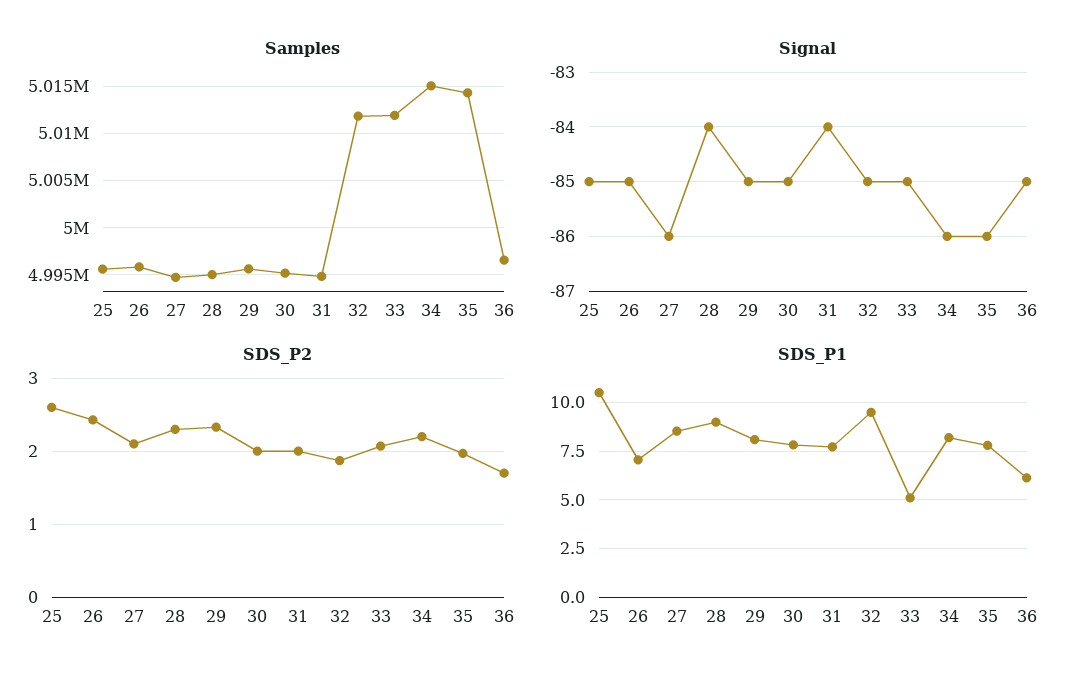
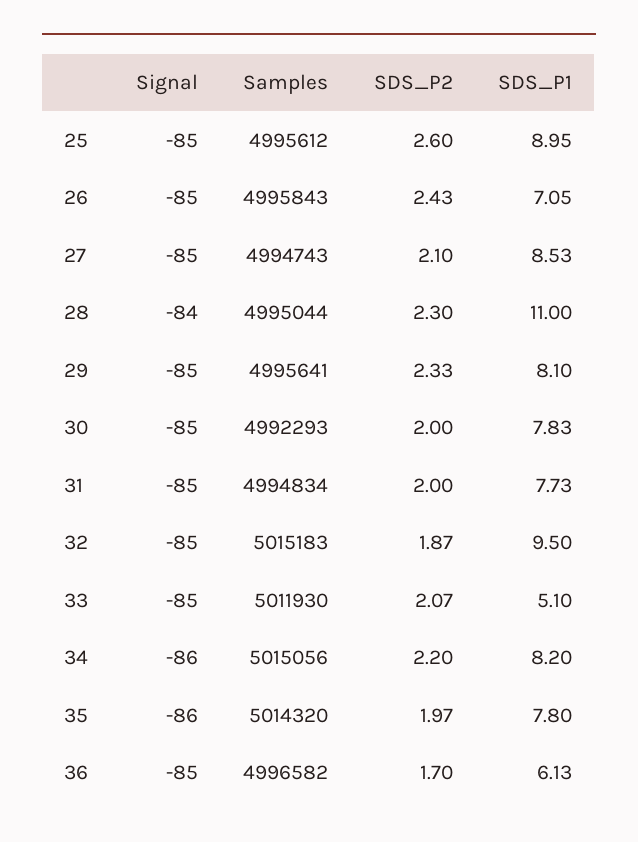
Samples, 30: 4995000 -> 4992293
Samples, 32: 5012000 -> 5015183
Signal, 27: -86 -> -85
Signal, 31: -84 -> -85
SDS_P1, 25: 10.5 -> 8.95
SDS_P1, 28: 9 -> 11

